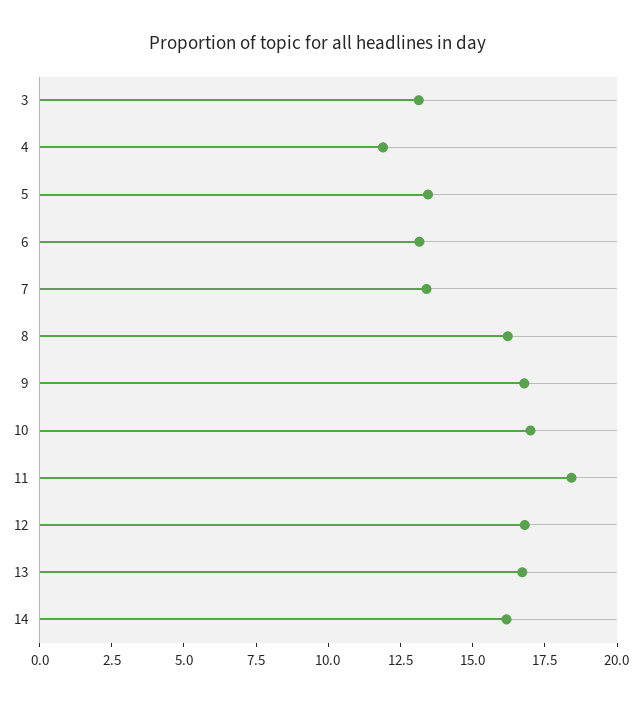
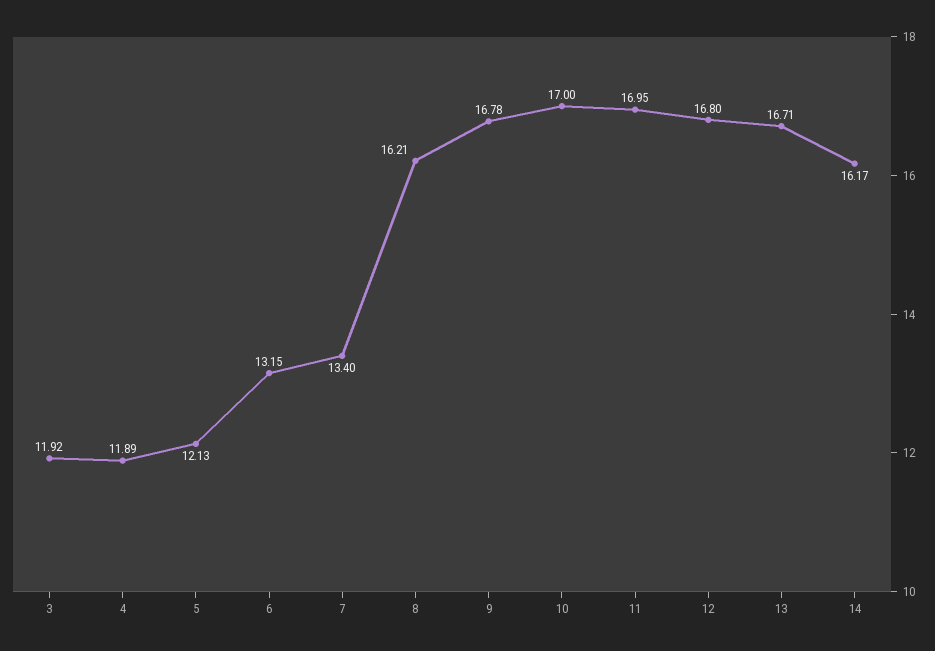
3: 13 -> 11.92
5: 13.5 -> 12.13
11: 18.5 -> 16.95

